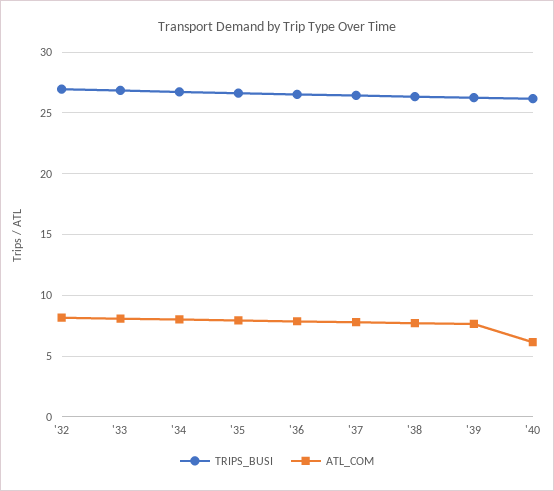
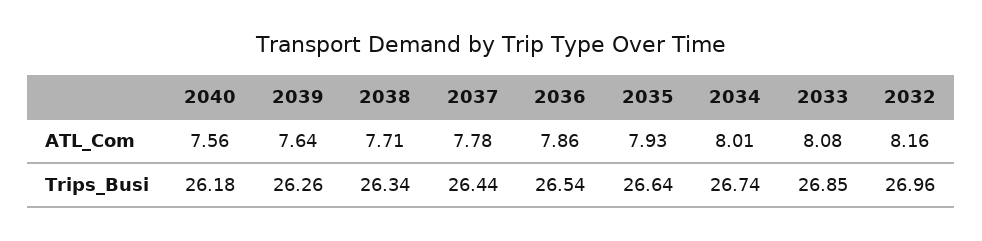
ATL_COM, '40: 6 -> 7.56

